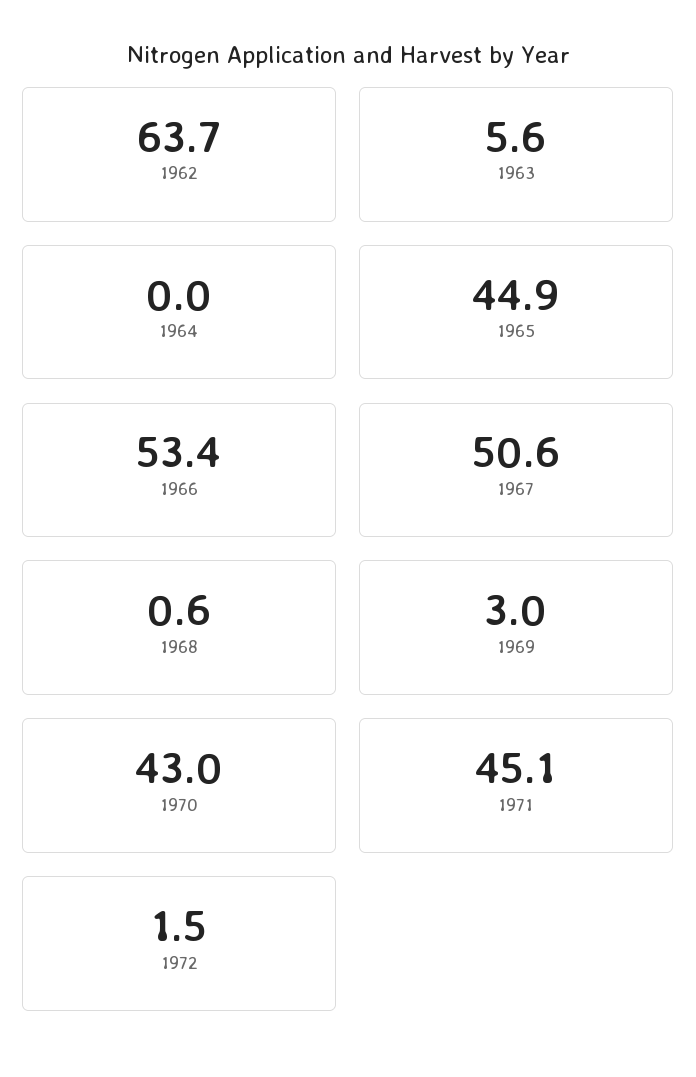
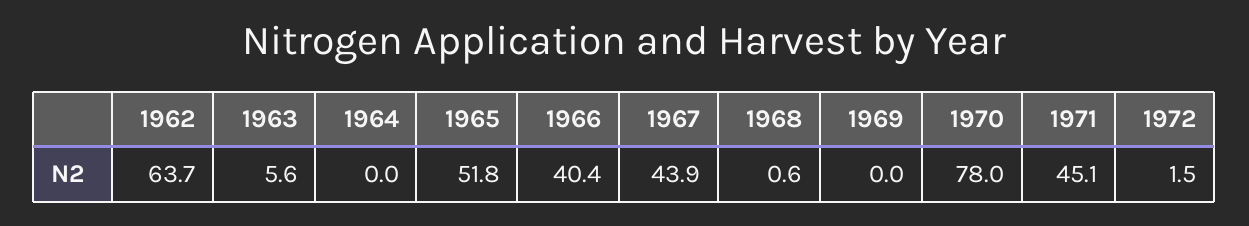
1965: 44.9 -> 51.8
1966: 53.4 -> 40.4
1967: 50.6 -> 43.9
1969: 3 -> 0
1970: 43 -> 78

